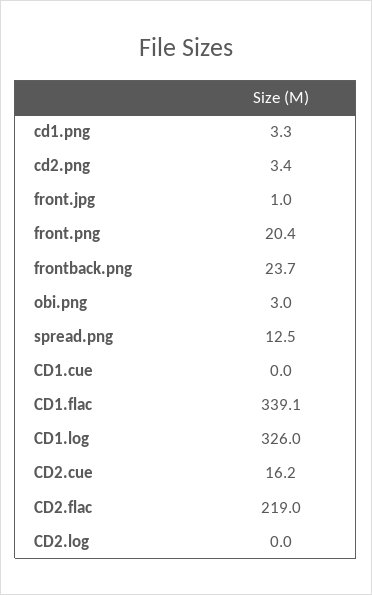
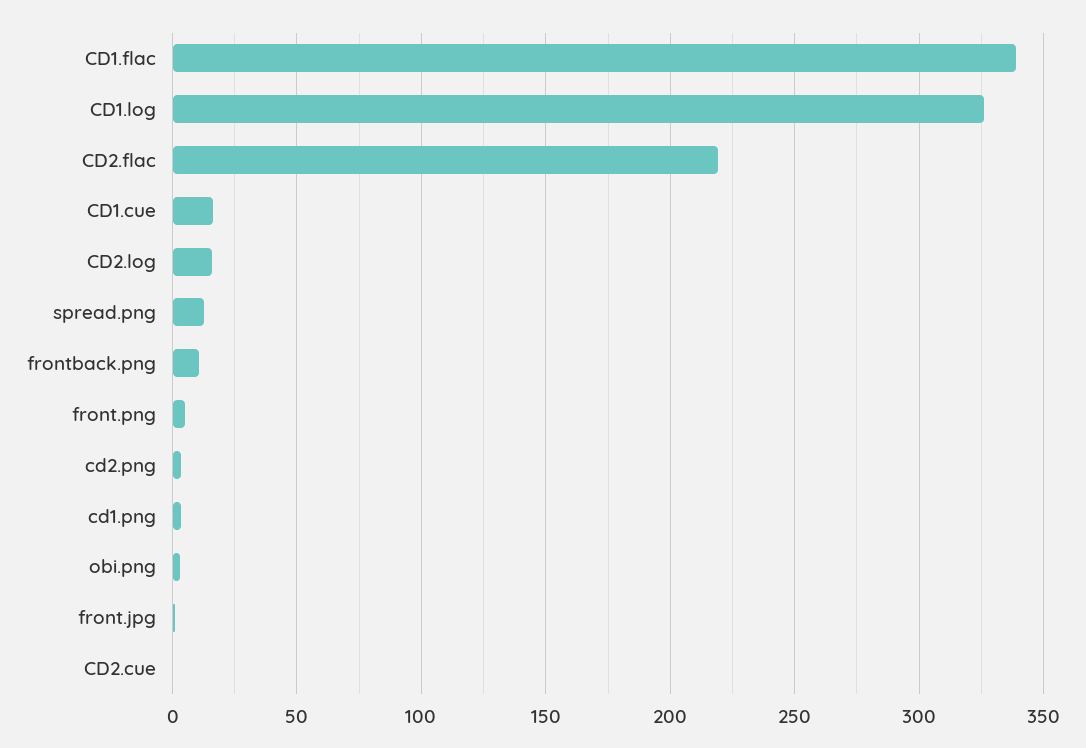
front.png: 20.4 -> 5
frontback.png: 23.7 -> 10
CD1.cue: 0 -> 15
CD2.cue: 16.2 -> 0
CD2.log: 0 -> 15

